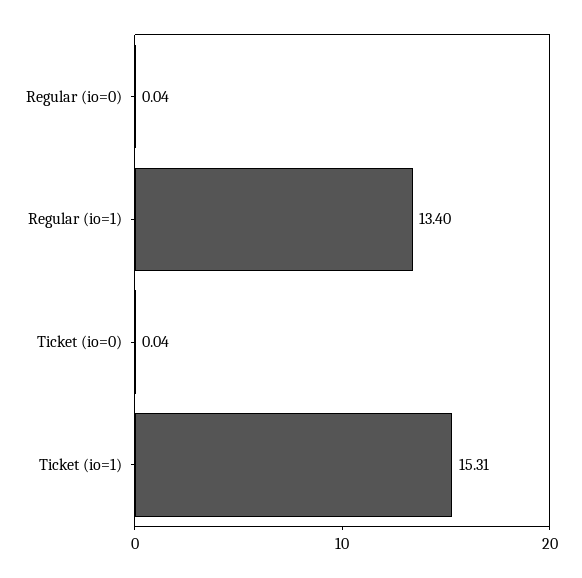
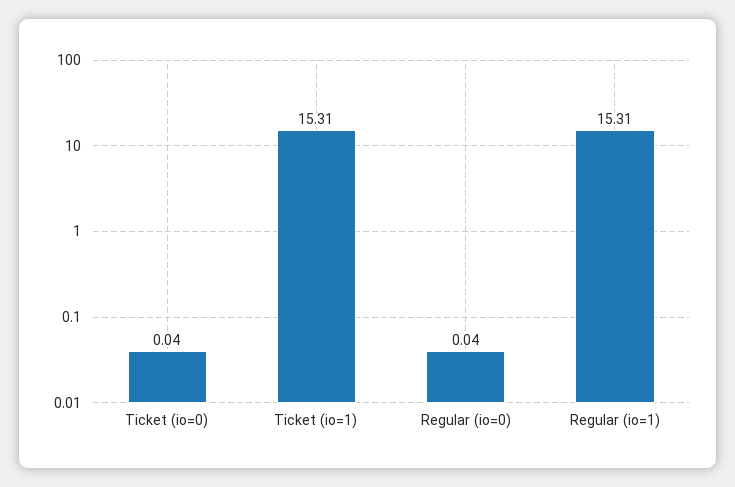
Regular (io=1): 13.4 -> 15.31

